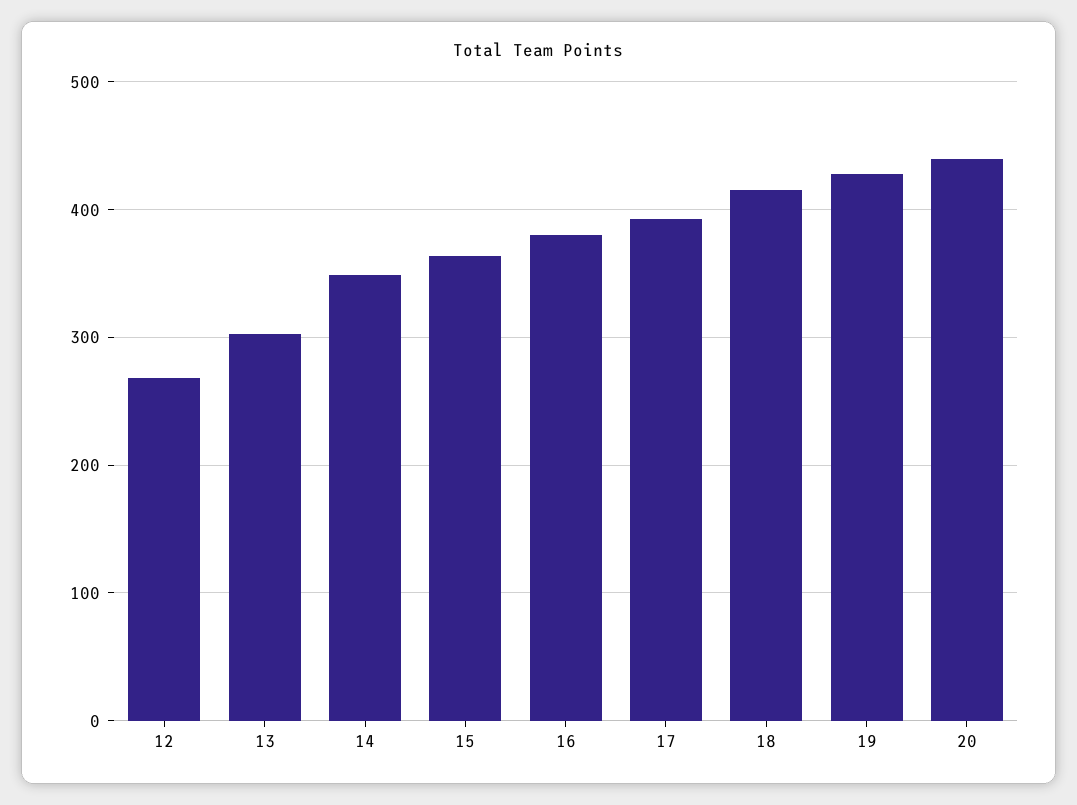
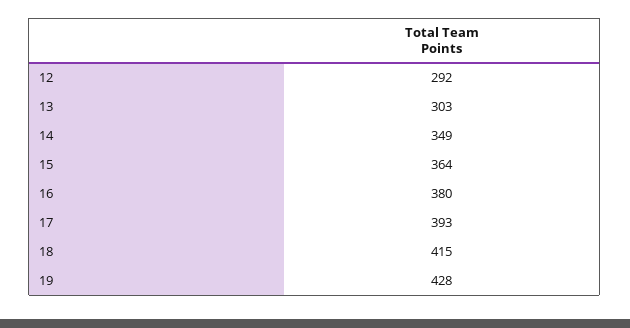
12: 270 -> 292
20: 440 -> none

